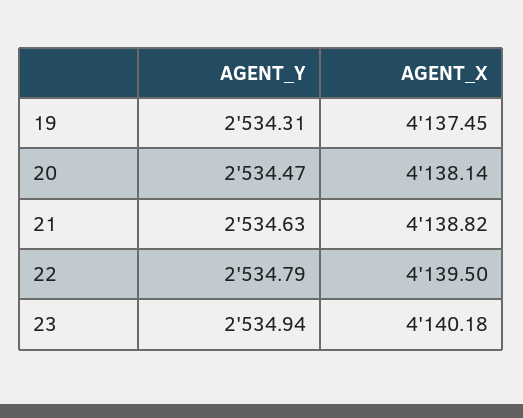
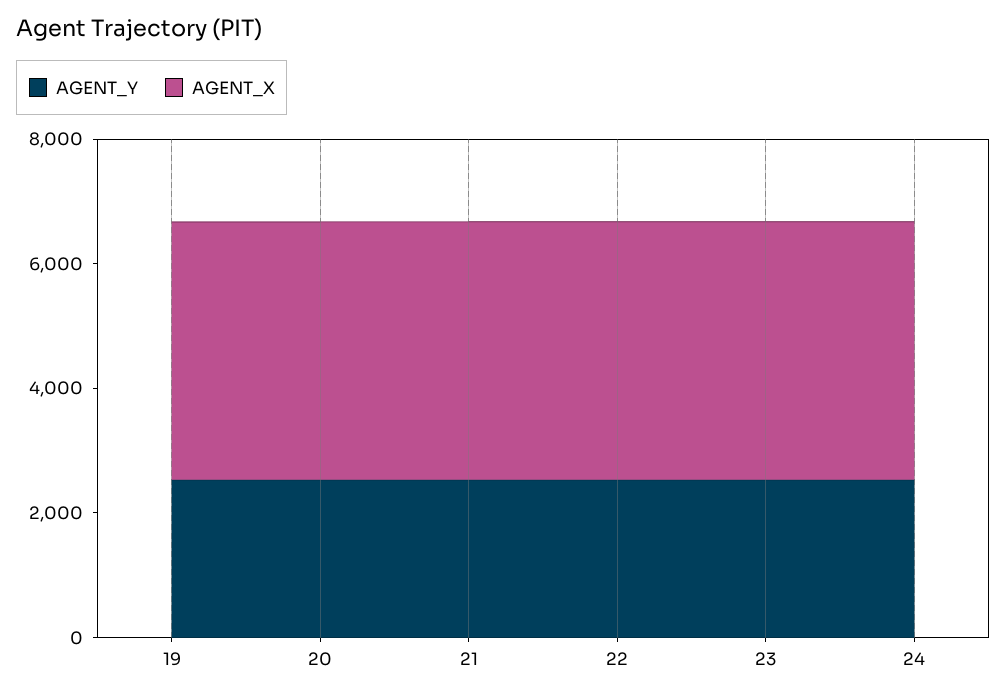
AGENT_Y, 24: none -> 2500
AGENT_X, 24: none -> 4000

